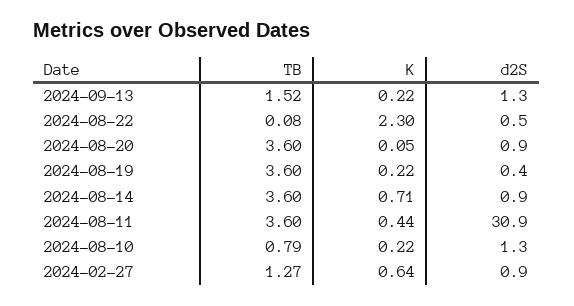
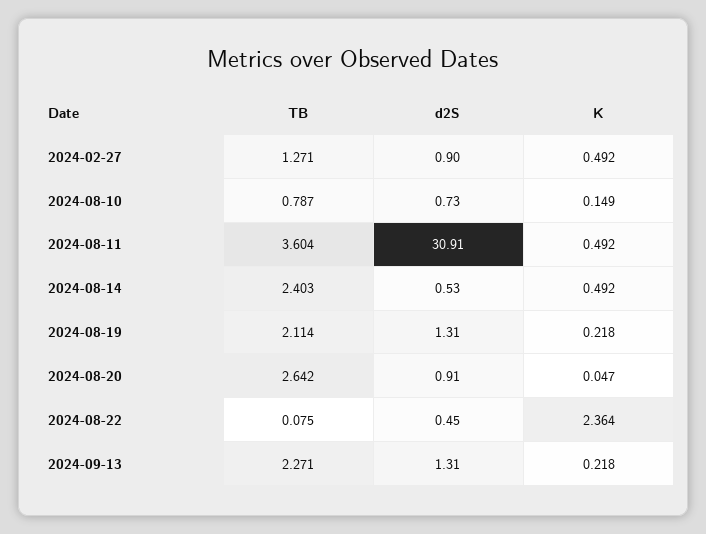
TB, 2024-09-13: 1.52 -> 2.271
K, 2024-08-22: 2.3 -> 2.364
TB, 2024-08-20: 3.6 -> 2.642
TB, 2024-08-19: 3.6 -> 2.114
d2S, 2024-08-19: 0.4 -> 1.31
TB, 2024-08-14: 3.6 -> 2.403
K, 2024-08-14: 0.71 -> 0.492
d2S, 2024-08-14: 0.9 -> 0.53
K, 2024-08-11: 0.44 -> 0.492
K, 2024-08-10: 0.22 -> 0.149
d2S, 2024-08-10: 1.3 -> 0.73
K, 2024-02-27: 0.64 -> 0.492

